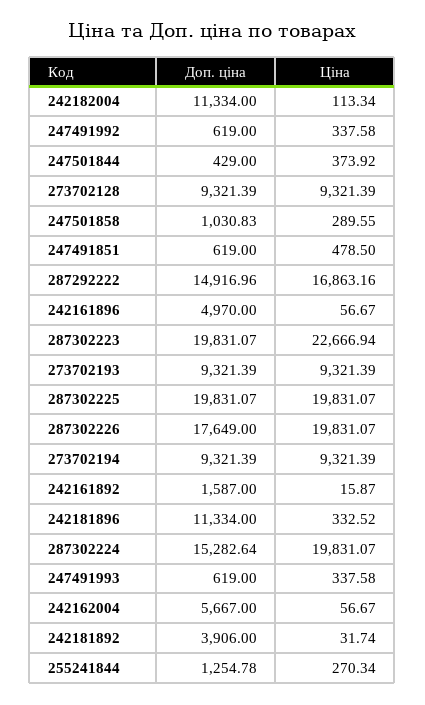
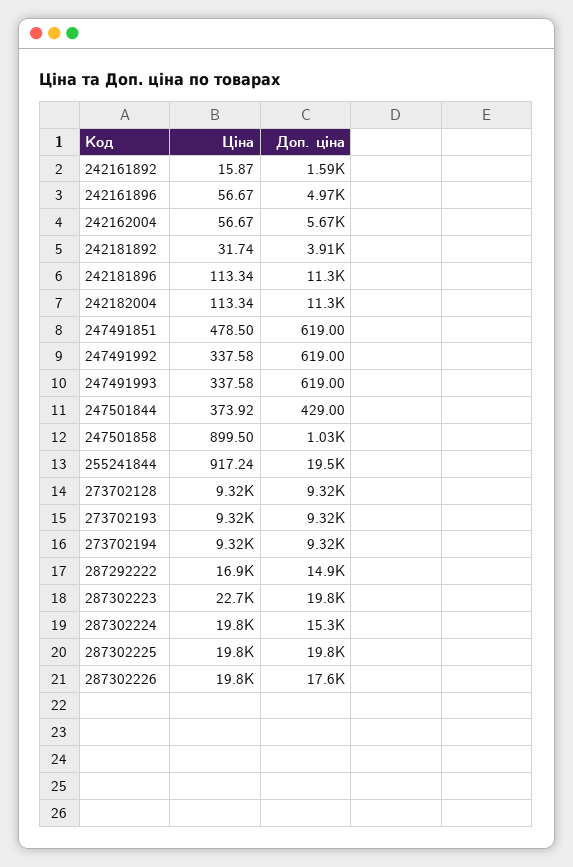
Ціна, 247501858: 289.55 -> 899.5
Ціна, 242181896: 332.52 -> 113.34
Доп. ціна, 255241844: 1254.78 -> 19500
Ціна, 255241844: 270.34 -> 917.24

